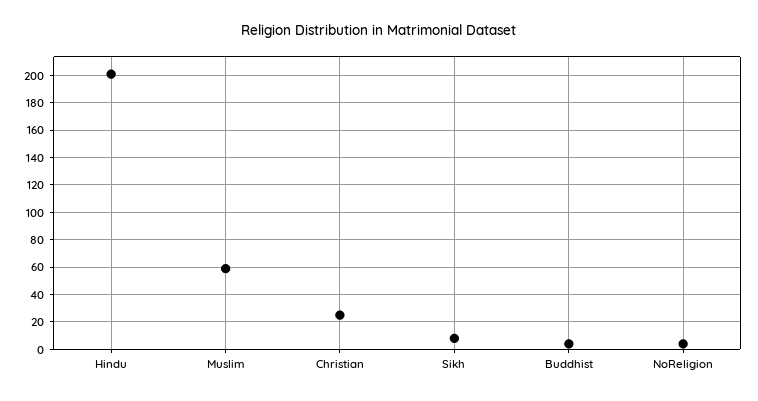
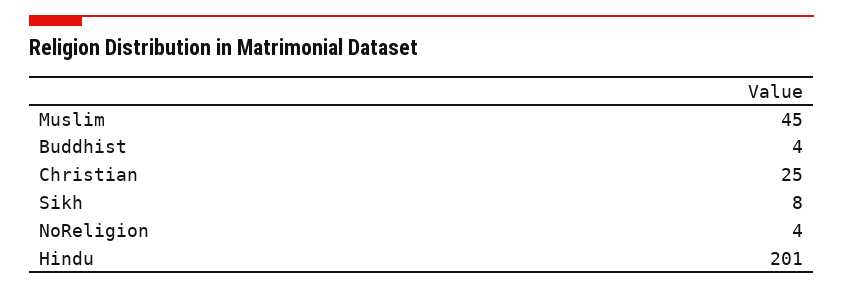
Muslim: 60 -> 45

